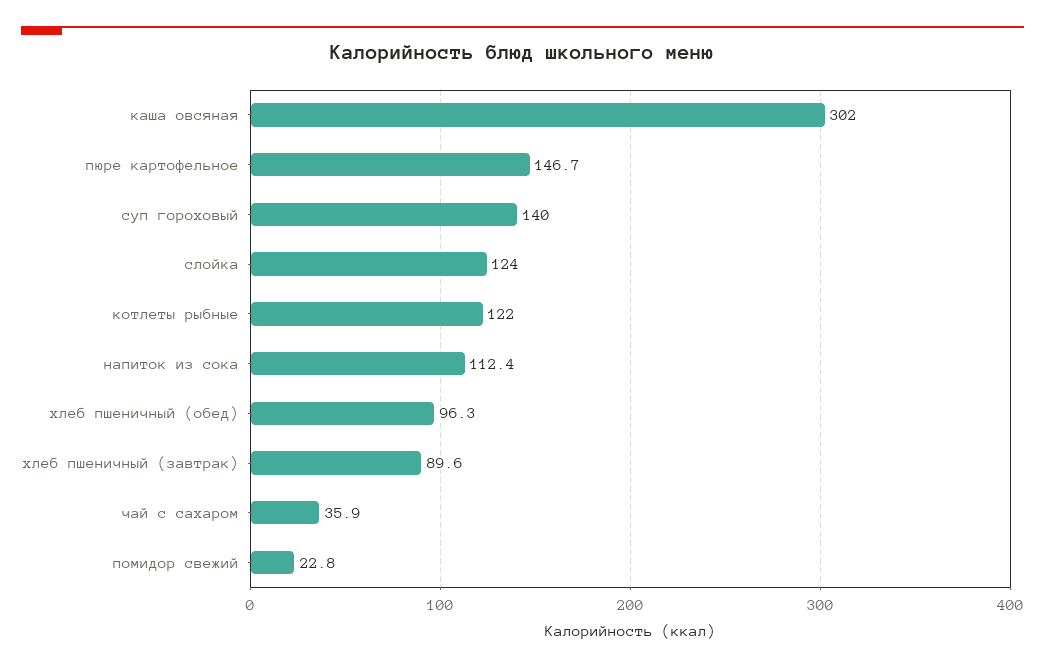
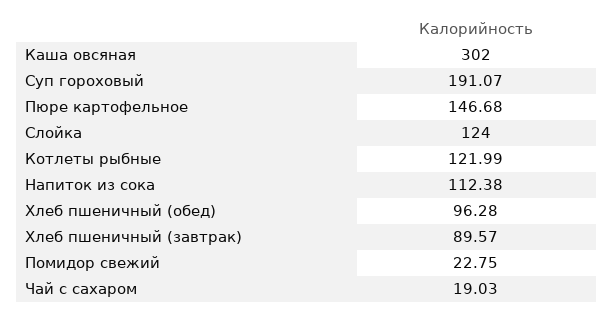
суп гороховый: 140 -> 191.07
чай с сахаром: 35.9 -> 19.03

